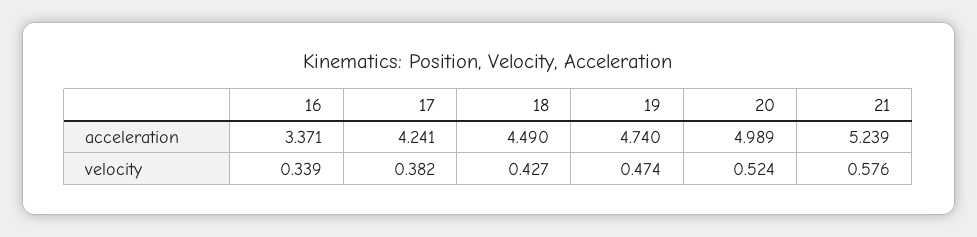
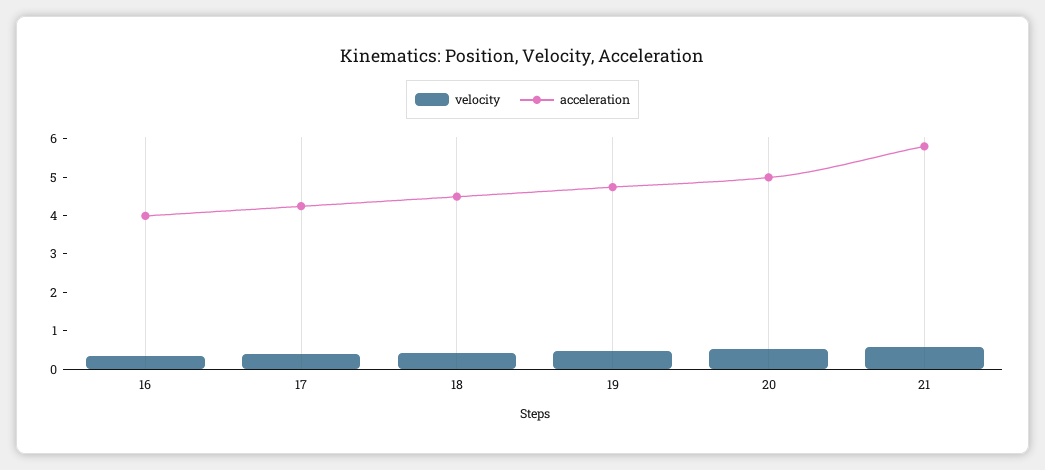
acceleration, 16: 3.371 -> 4
acceleration, 21: 5.239 -> 5.75

